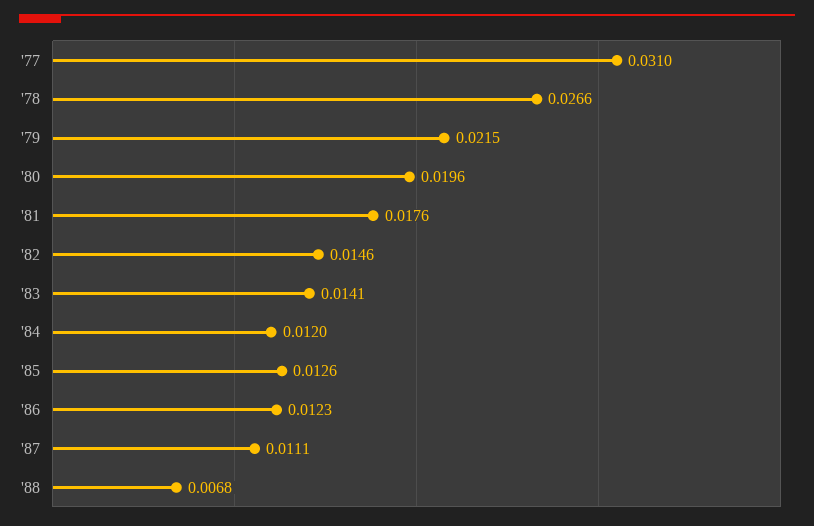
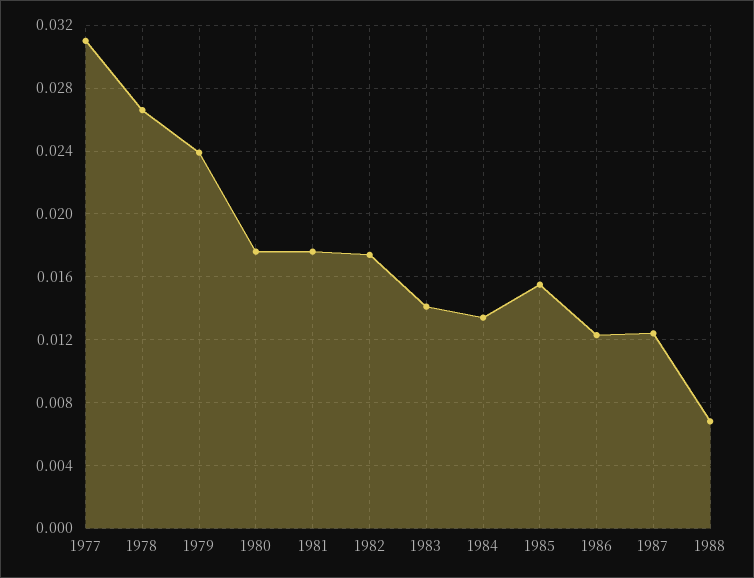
'79: 0.0215 -> 0.024
'80: 0.0196 -> 0.0175
'82: 0.0146 -> 0.0175
'84: 0.012 -> 0.0135
'85: 0.0126 -> 0.0155
'87: 0.0111 -> 0.0125

